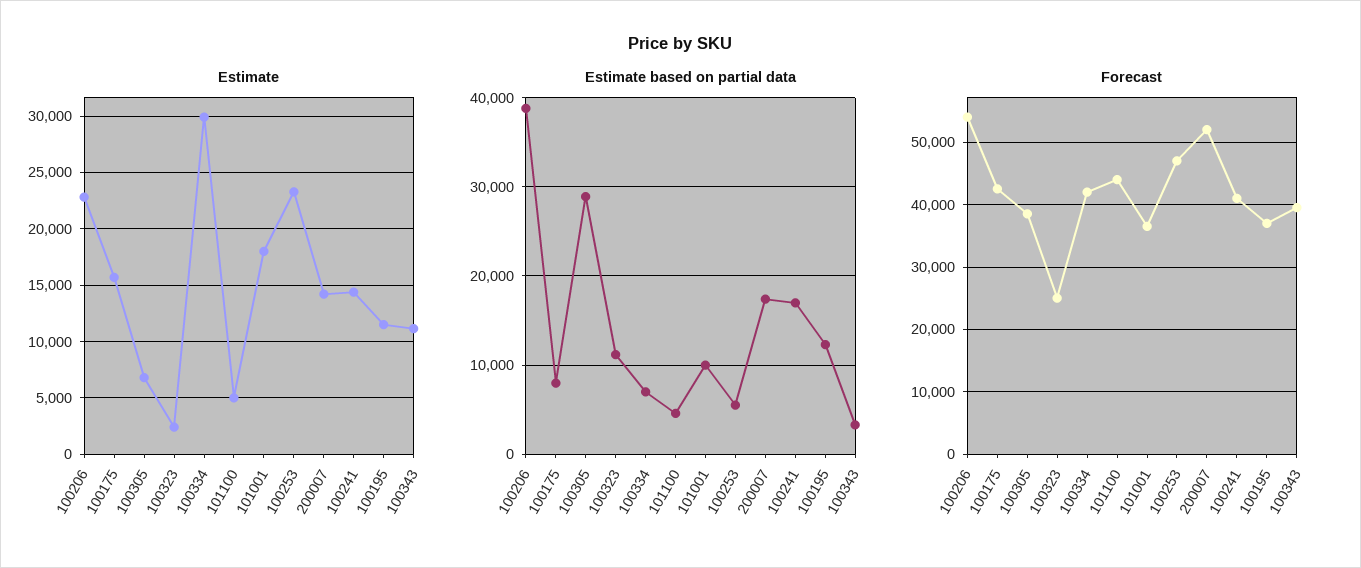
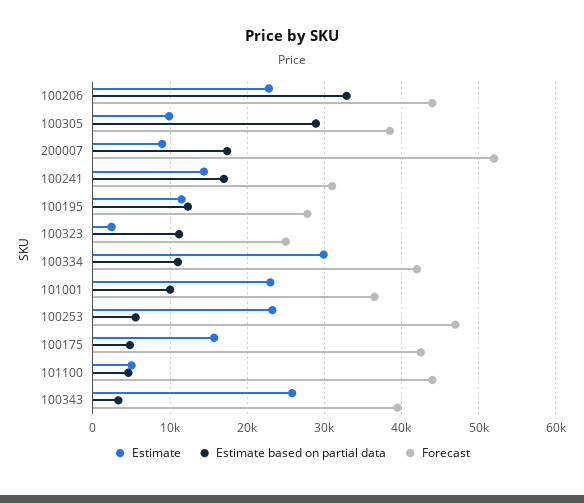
Estimate, 100305: 7000 -> 10000
Estimate, 101001: 18000 -> 23000
Estimate, 200007: 14000 -> 9000
Estimate, 100343: 11000 -> 26000
Estimate based on partial data, 100206: 39000 -> 33000
Estimate based on partial data, 100175: 8000 -> 5000
Estimate based on partial data, 100334: 7000 -> 11000
Forecast, 100206: 54000 -> 44000
Forecast, 100241: 41000 -> 31000
Forecast, 100195: 37000 -> 28000

